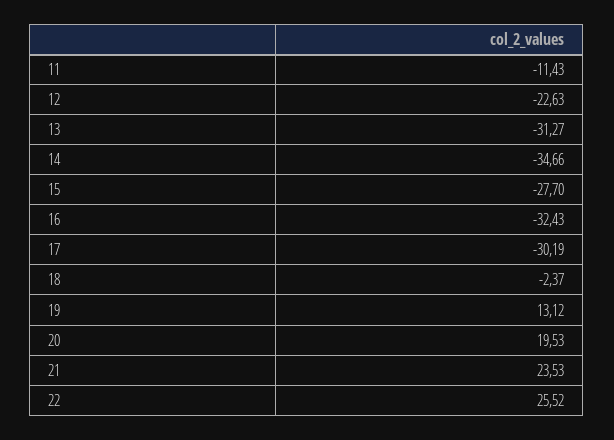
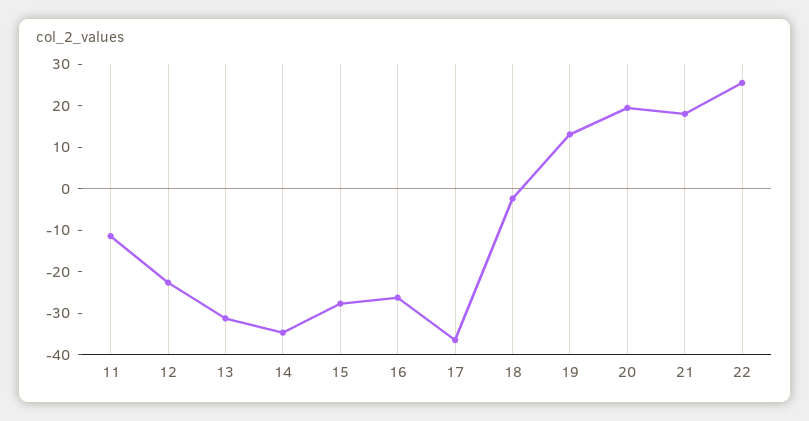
16: -32.43 -> -26
17: -30.19 -> -36
21: 23.53 -> 18

